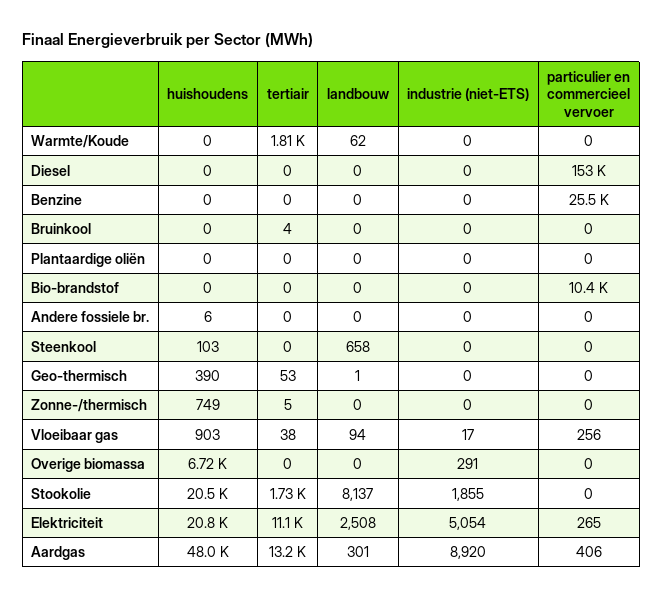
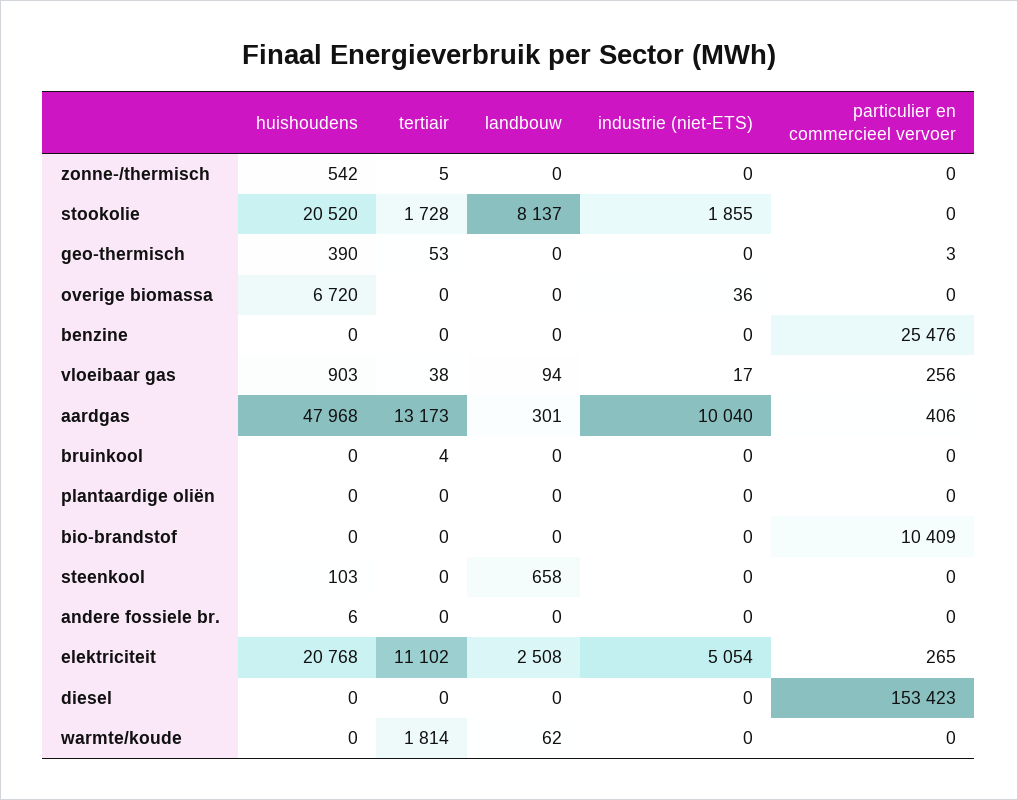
landbouw, Geo-thermisch: 1 -> 0
particulier en commercieel vervoer, Geo-thermisch: 0 -> 3
huishoudens, Zonne-/thermisch: 749 -> 542
industrie (niet-ETS), Overige biomassa: 291 -> 36
industrie (niet-ETS), Aardgas: 8920 -> 10040

